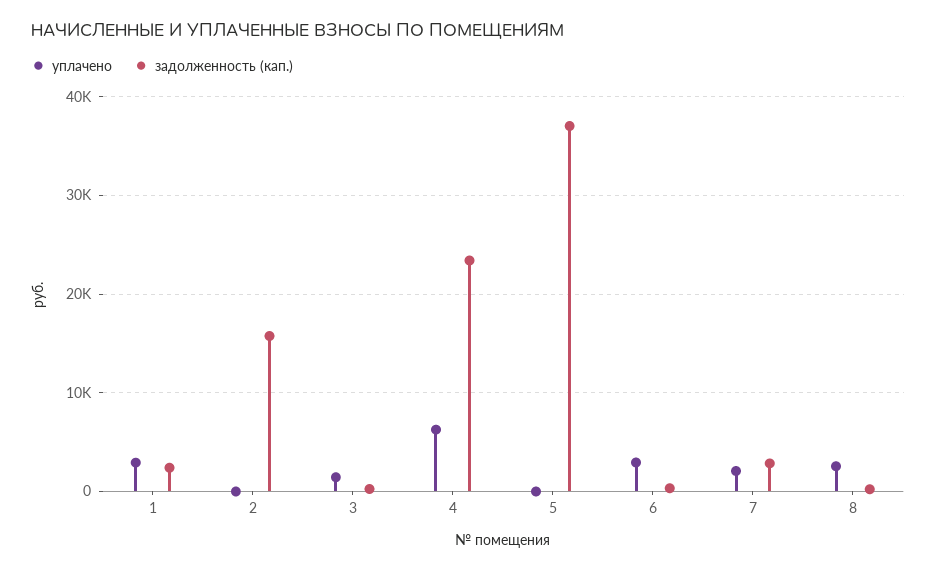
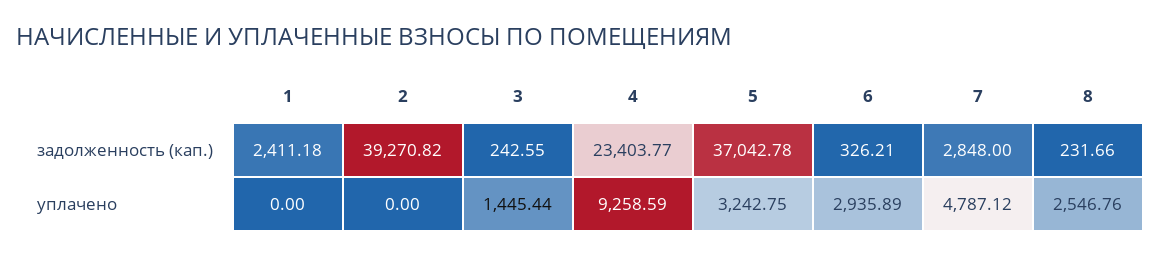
уплачено, 1: 3000 -> 0
задолженность (кап.), 2: 16000 -> 39270.82
уплачено, 4: 6000 -> 9258.59
уплачено, 5: 0 -> 3242.75
уплачено, 7: 2000 -> 4787.12

